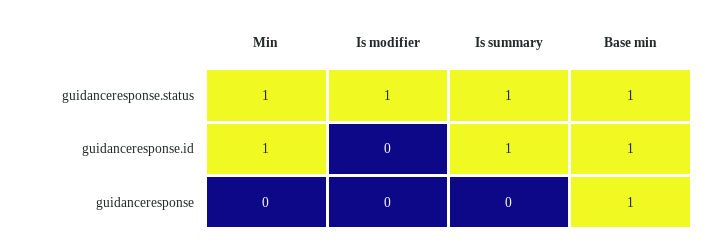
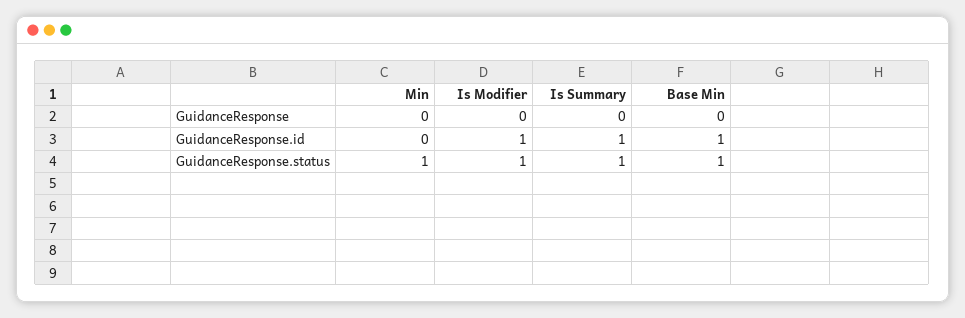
Min, guidanceresponse.id: 1 -> 0
Is modifier, guidanceresponse.id: 0 -> 1
Base min, guidanceresponse: 1 -> 0

